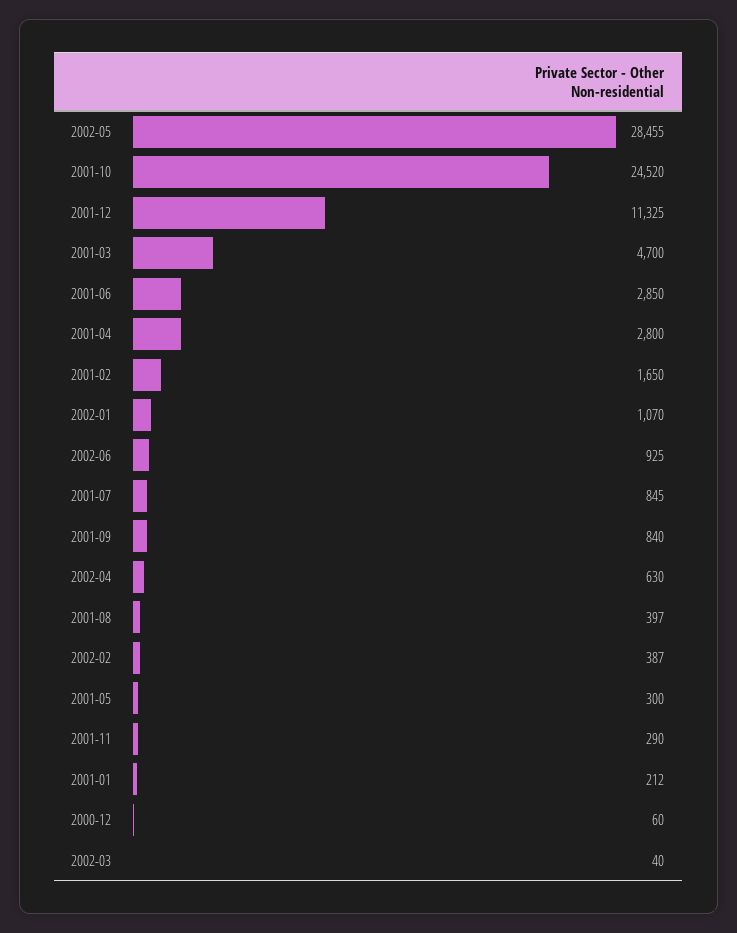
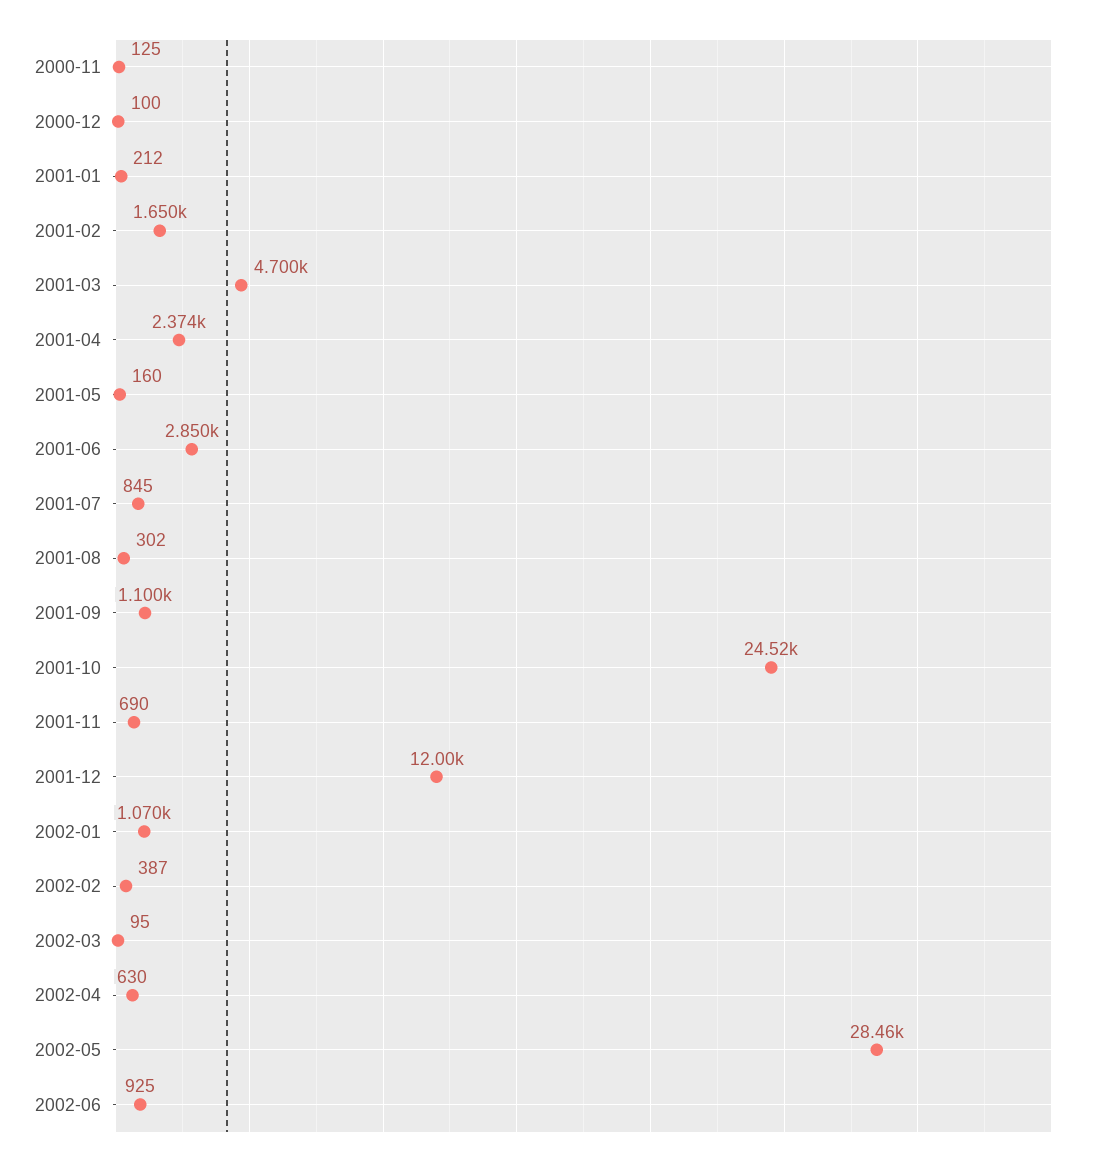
2001-12: 11325 -> 12000
2001-04: 2800 -> 2374
2001-09: 840 -> 1100
2001-08: 397 -> 302
2001-05: 300 -> 160
2001-11: 290 -> 690
2000-12: 60 -> 100
2002-03: 40 -> 95
2000-11: none -> 125

